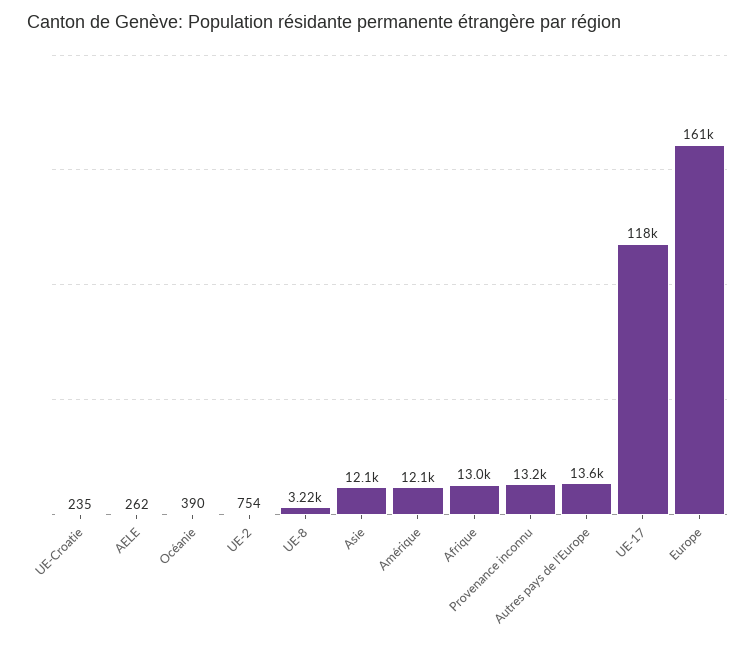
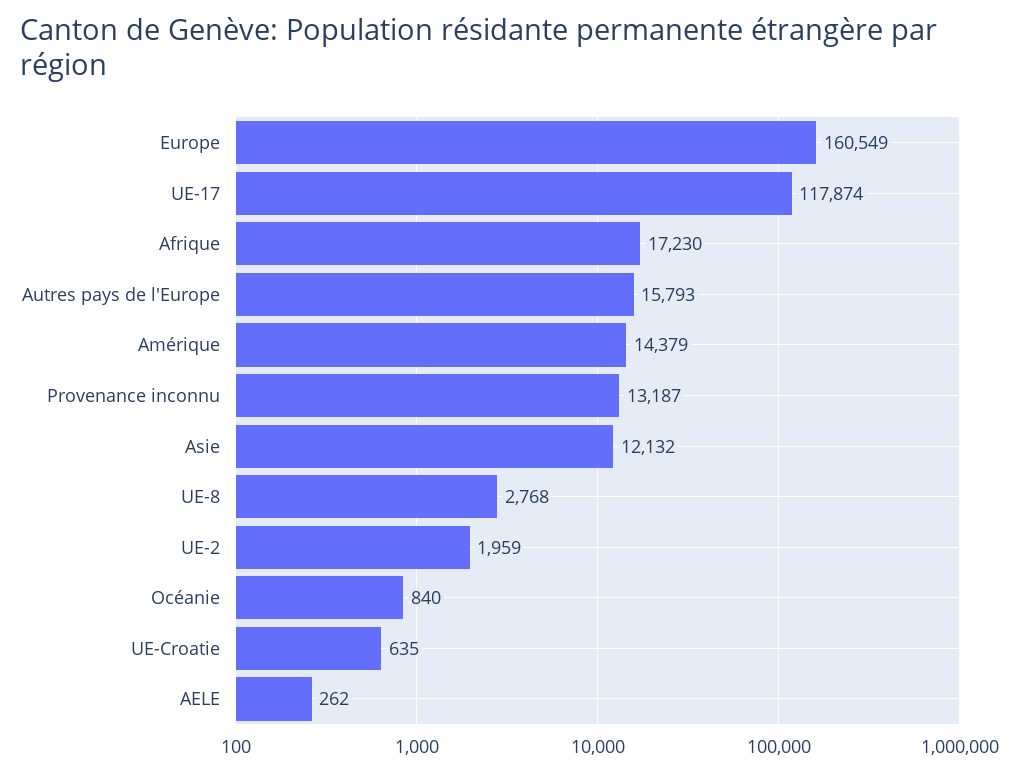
UE-Croatie: 235 -> 635
Océanie: 390 -> 840
UE-2: 754 -> 1959
UE-8: 3220 -> 2768
Amérique: 12100 -> 14379
Afrique: 13000 -> 17230
Autres pays de l'Europe: 13600 -> 15793

